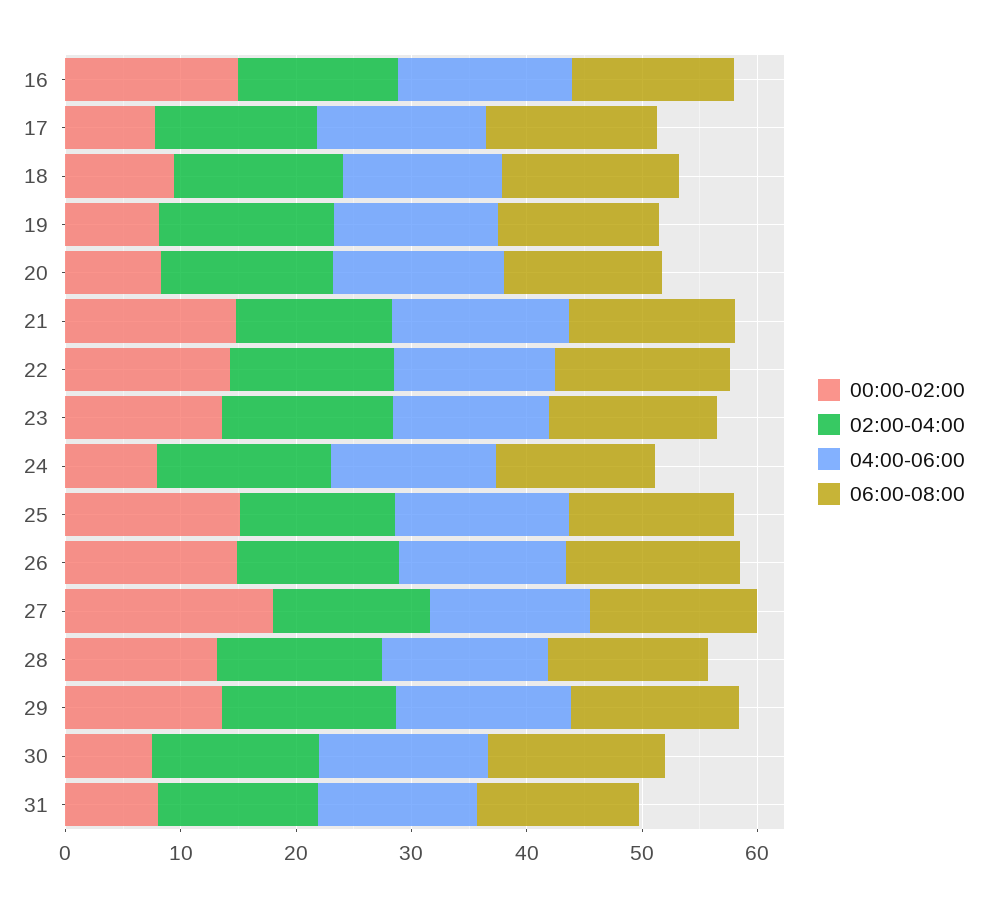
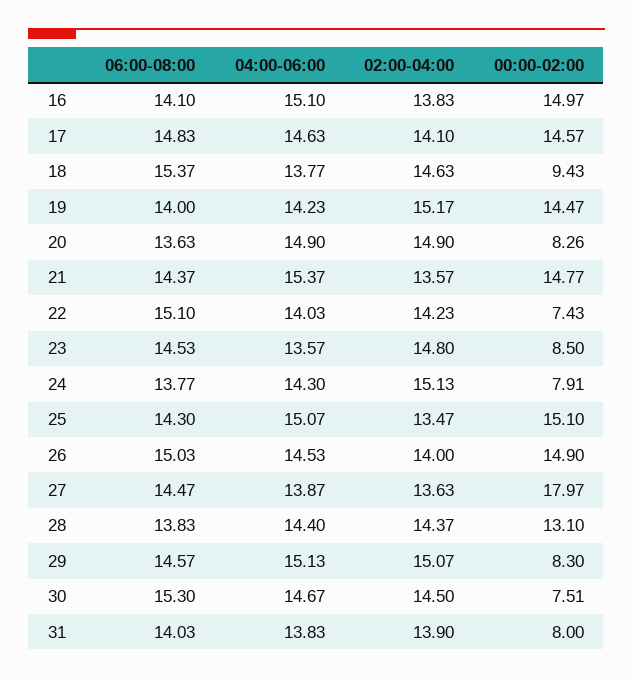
00:00-02:00, 17: 8 -> 14.57
00:00-02:00, 19: 8 -> 14.47
00:00-02:00, 22: 14 -> 7.43
00:00-02:00, 23: 14 -> 8.5
00:00-02:00, 29: 14 -> 8.3

